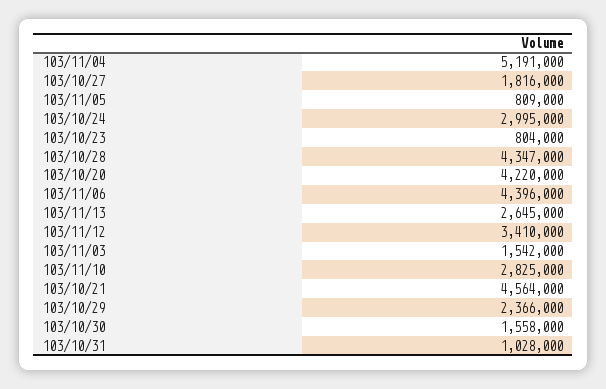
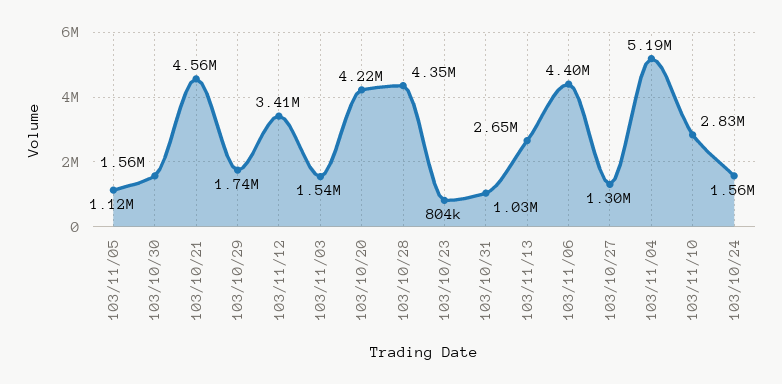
103/10/27: 1816000 -> 1300000
103/11/05: 809000 -> 1120000
103/10/24: 2995000 -> 1560000
103/10/29: 2366000 -> 1740000

